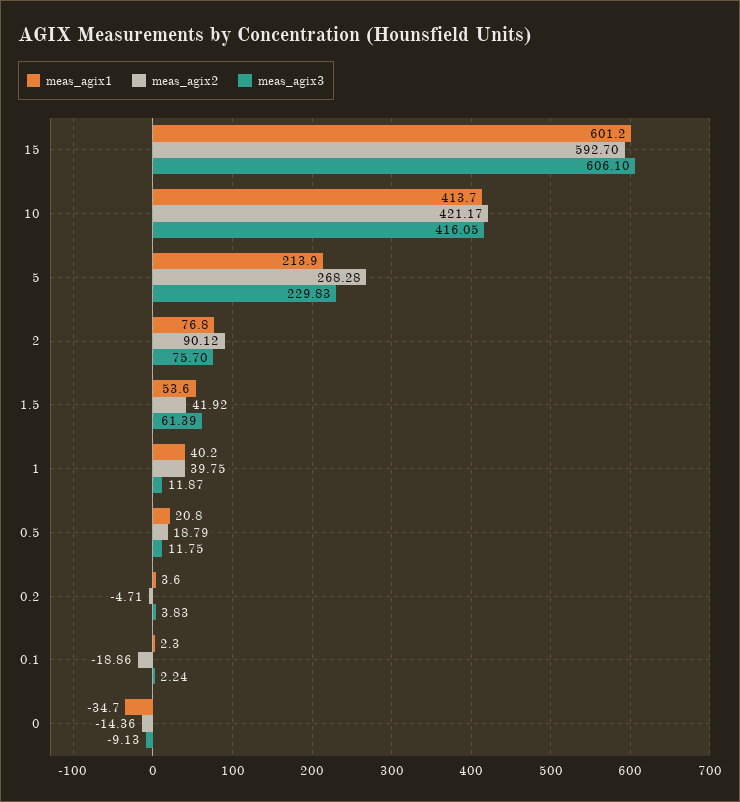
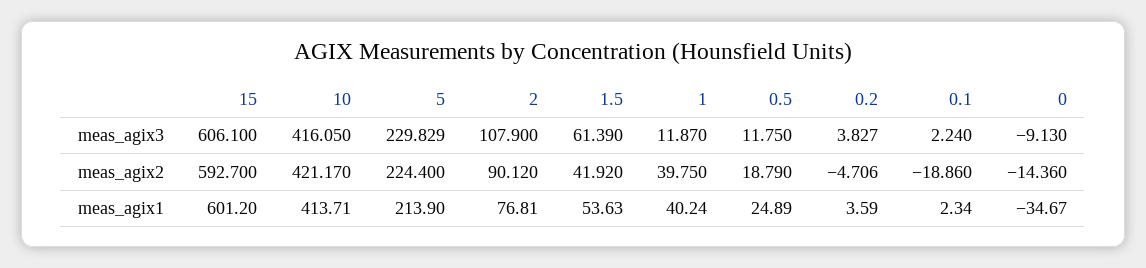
meas_agix2, 5: 268.28 -> 224.4
meas_agix3, 2: 75.7 -> 107.9
meas_agix1, 0.5: 20.8 -> 24.89

